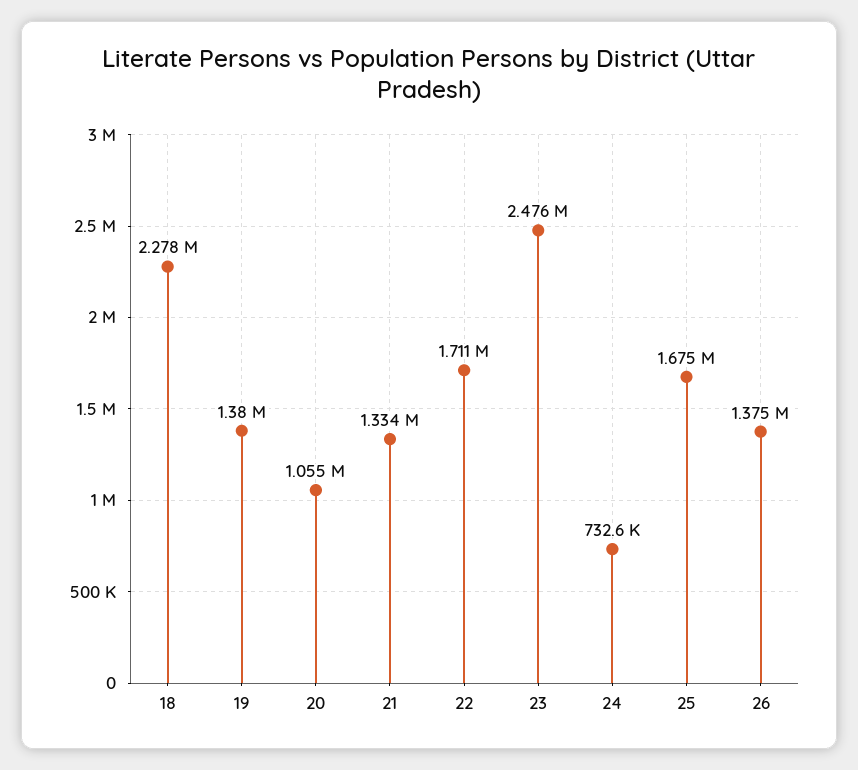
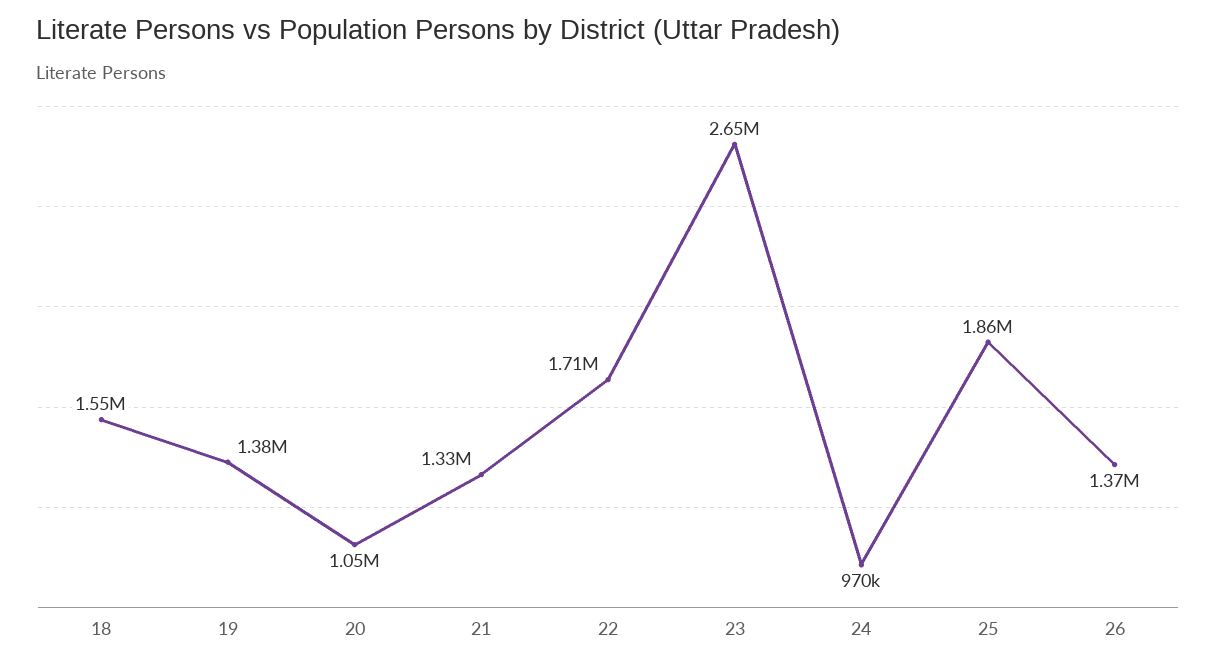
18: 2278000 -> 1550000
23: 2476000 -> 2650000
24: 732600 -> 970000
25: 1675000 -> 1860000

